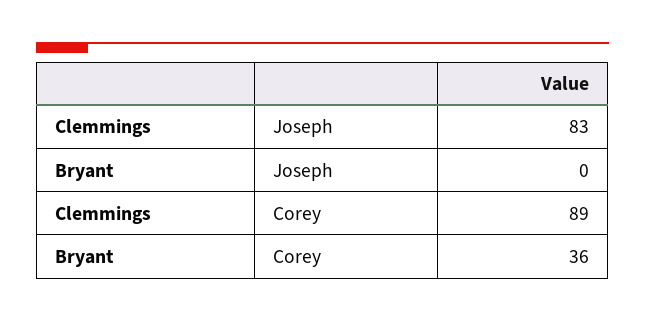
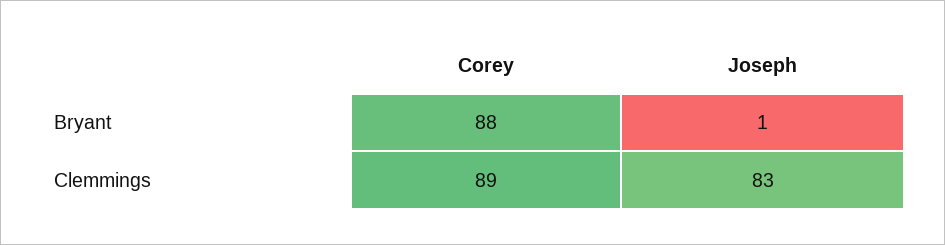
Bryant, Joseph: 0 -> 1
Bryant, Corey: 36 -> 88

